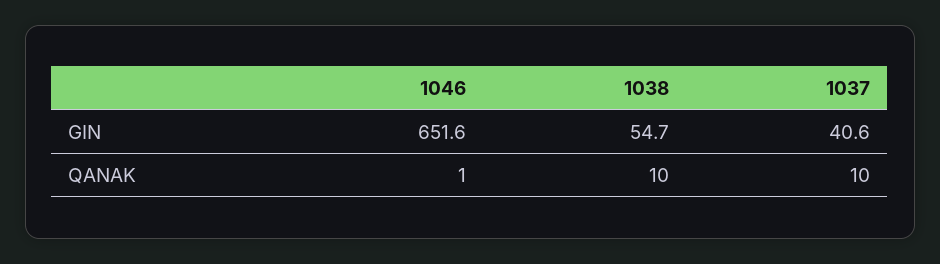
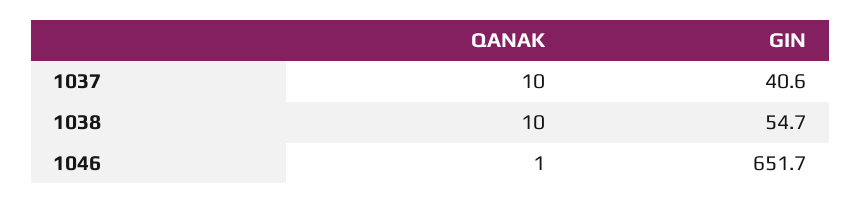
1046, GIN: 651.6 -> 651.7

